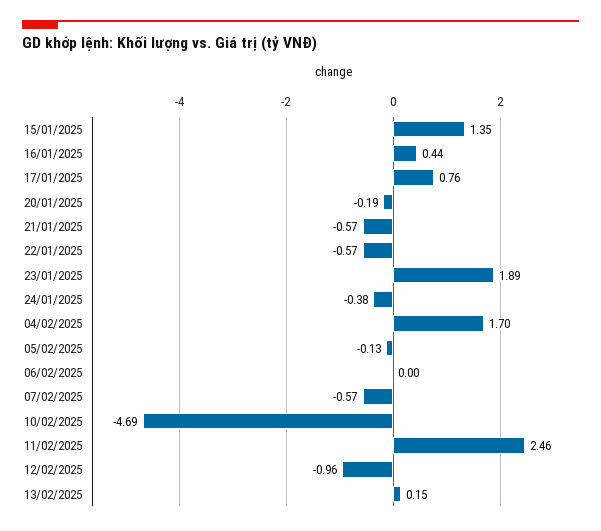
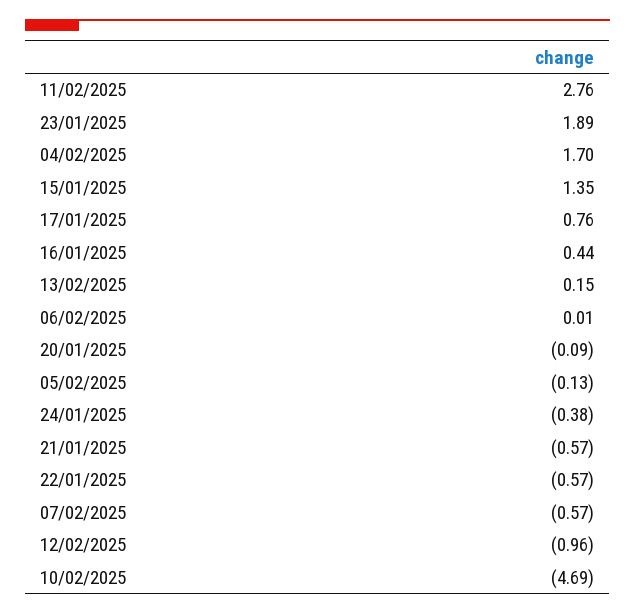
20/01/2025: -0.19 -> -0.09
06/02/2025: 0 -> 0.01
11/02/2025: 2.46 -> 2.76

